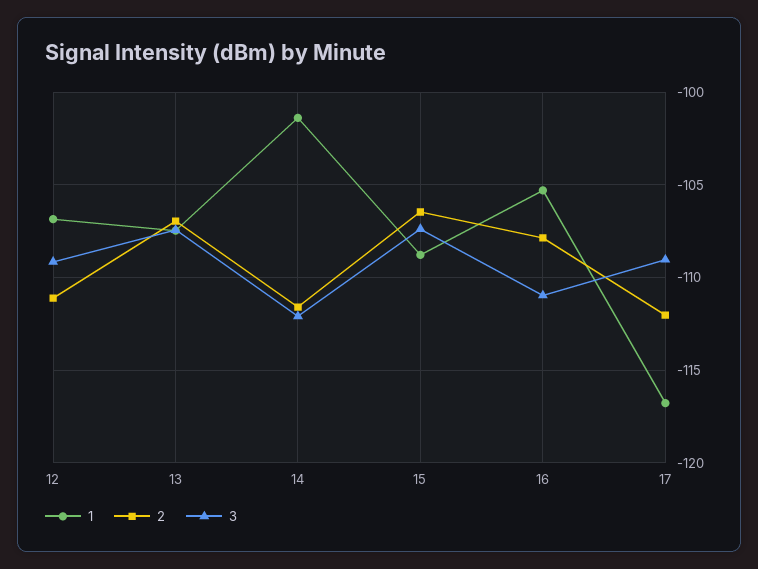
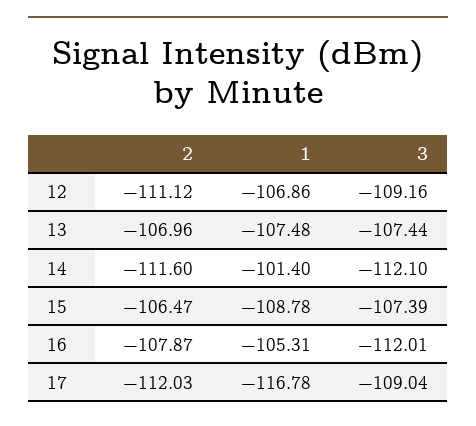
3, 16: -111 -> -112.01

